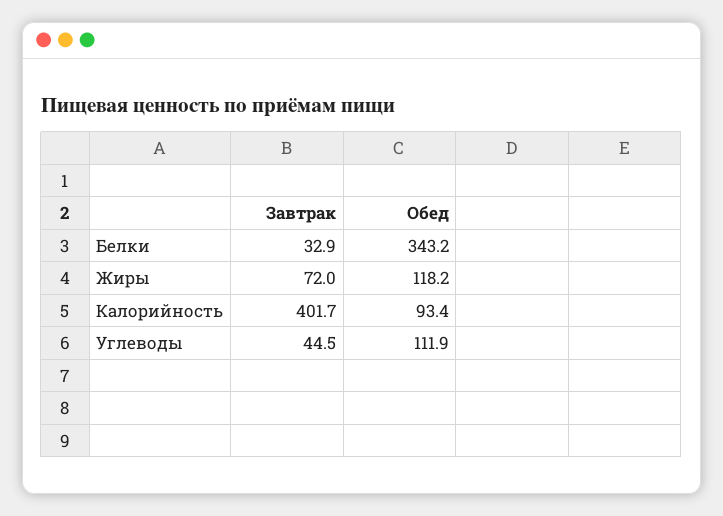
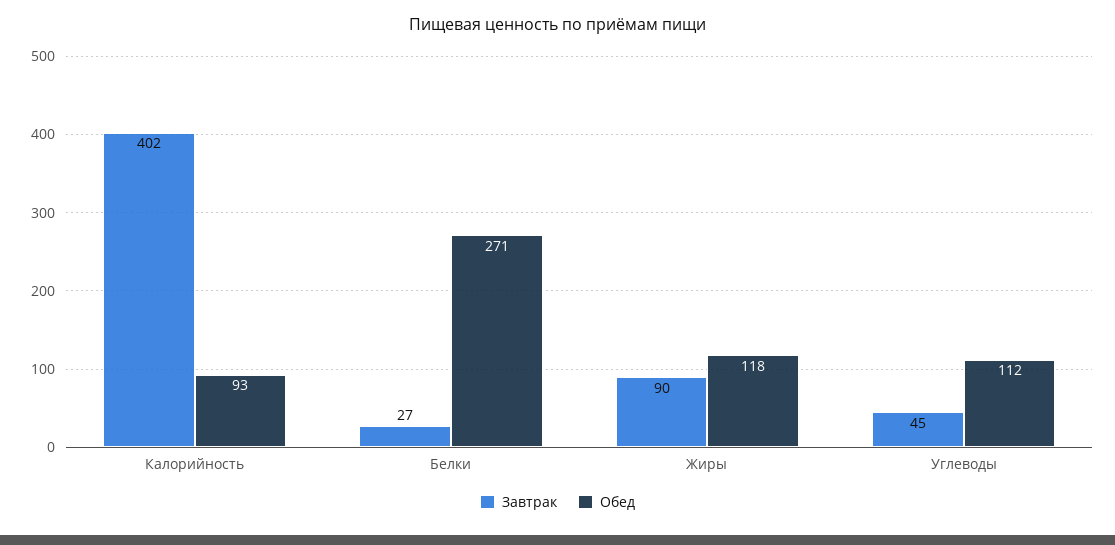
Завтрак, Белки: 32.9 -> 27
Обед, Белки: 343.2 -> 271
Завтрак, Жиры: 72 -> 90

